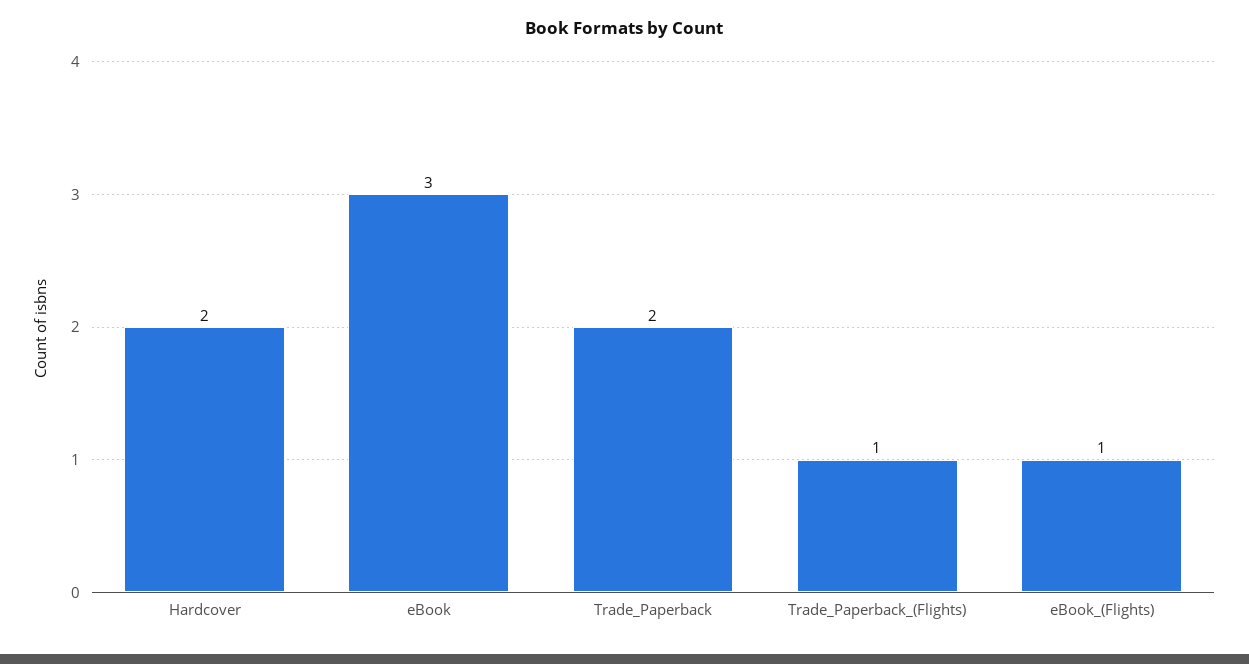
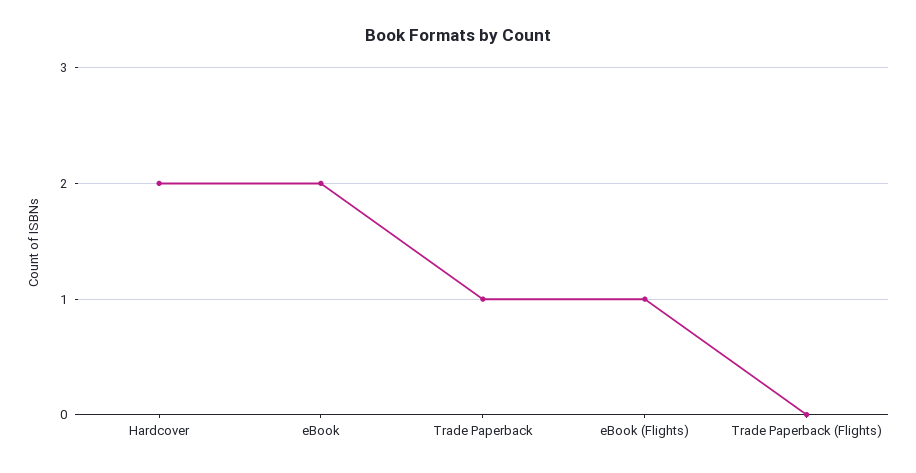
eBook: 3 -> 2
Trade_Paperback: 2 -> 1
Trade_Paperback_(Flights): 1 -> 0

